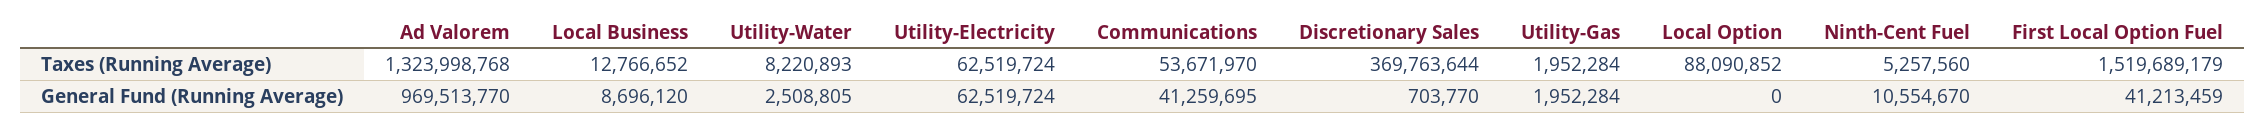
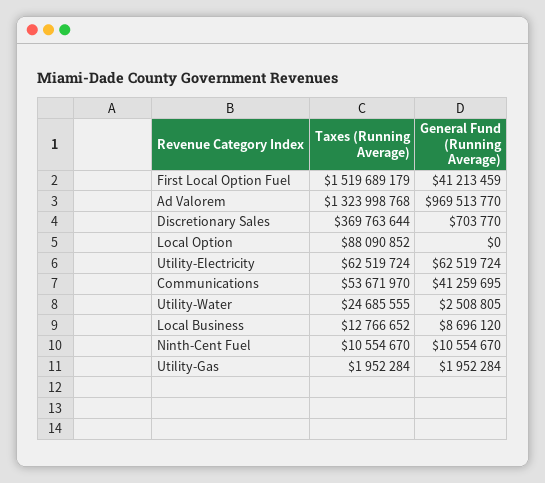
Utility-Water, Taxes (Running Average): 8220893 -> 24685555
Ninth-Cent Fuel, Taxes (Running Average): 5257560 -> 10554670

